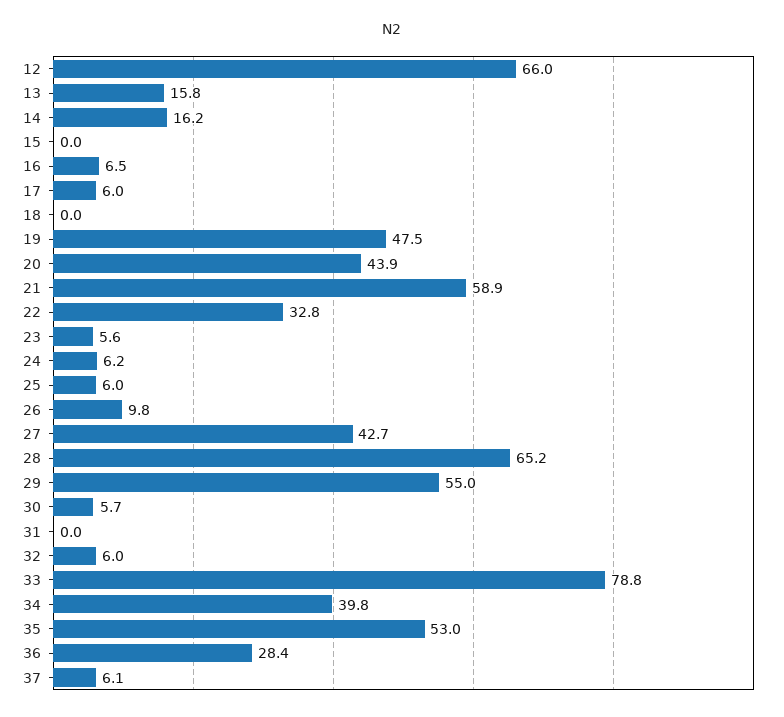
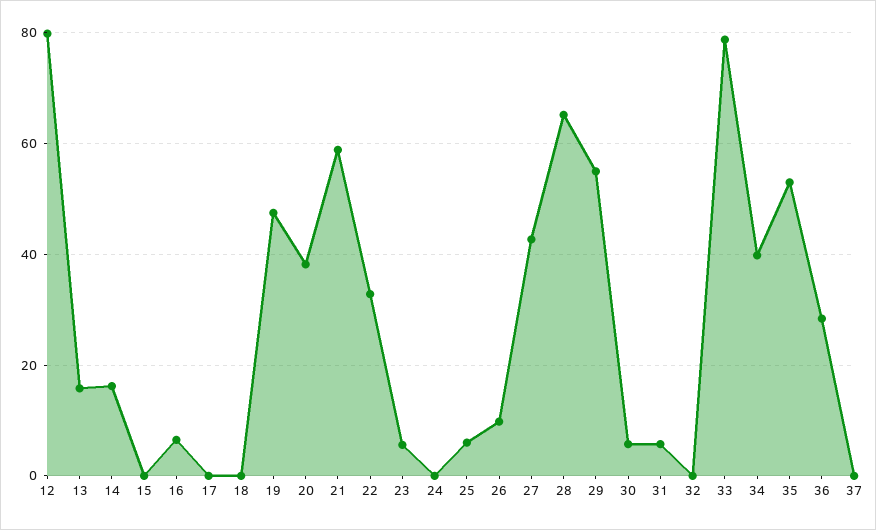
12: 66 -> 80
17: 6 -> 0
20: 43.9 -> 38
24: 6.2 -> 0
31: 0 -> 6
32: 6 -> 0
37: 6.1 -> 0

